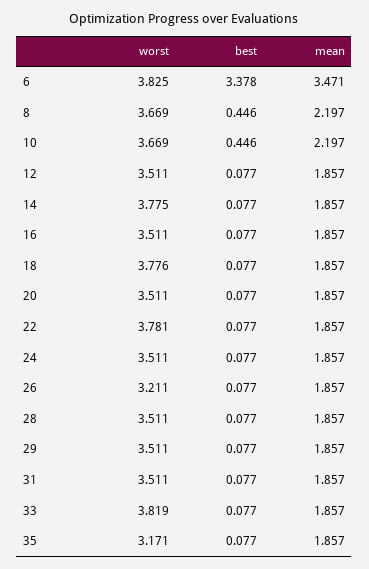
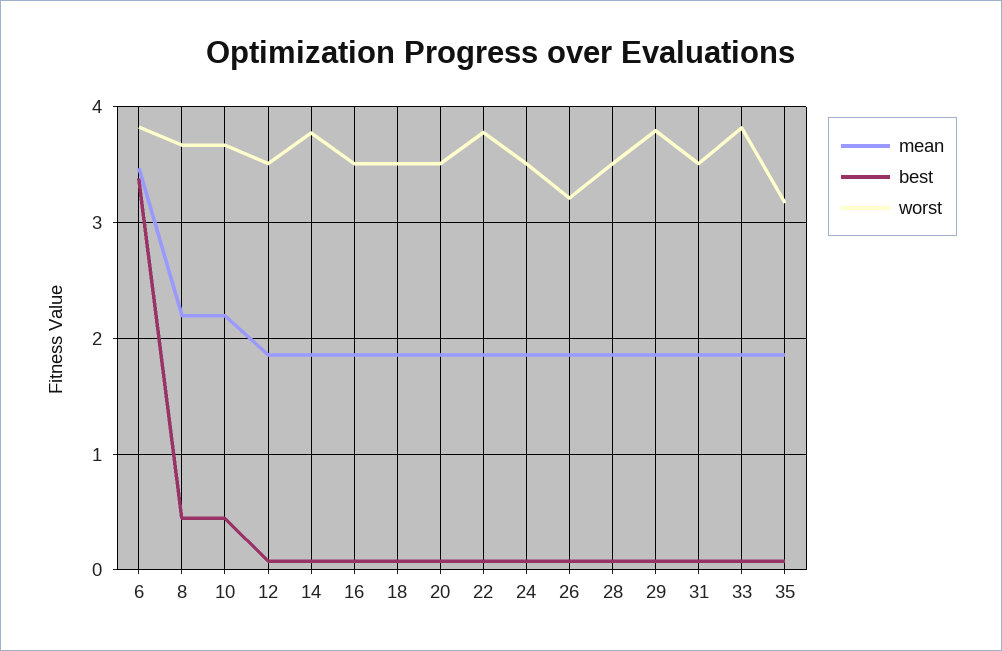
worst, 18: 3.776 -> 3.5
worst, 29: 3.511 -> 3.8

